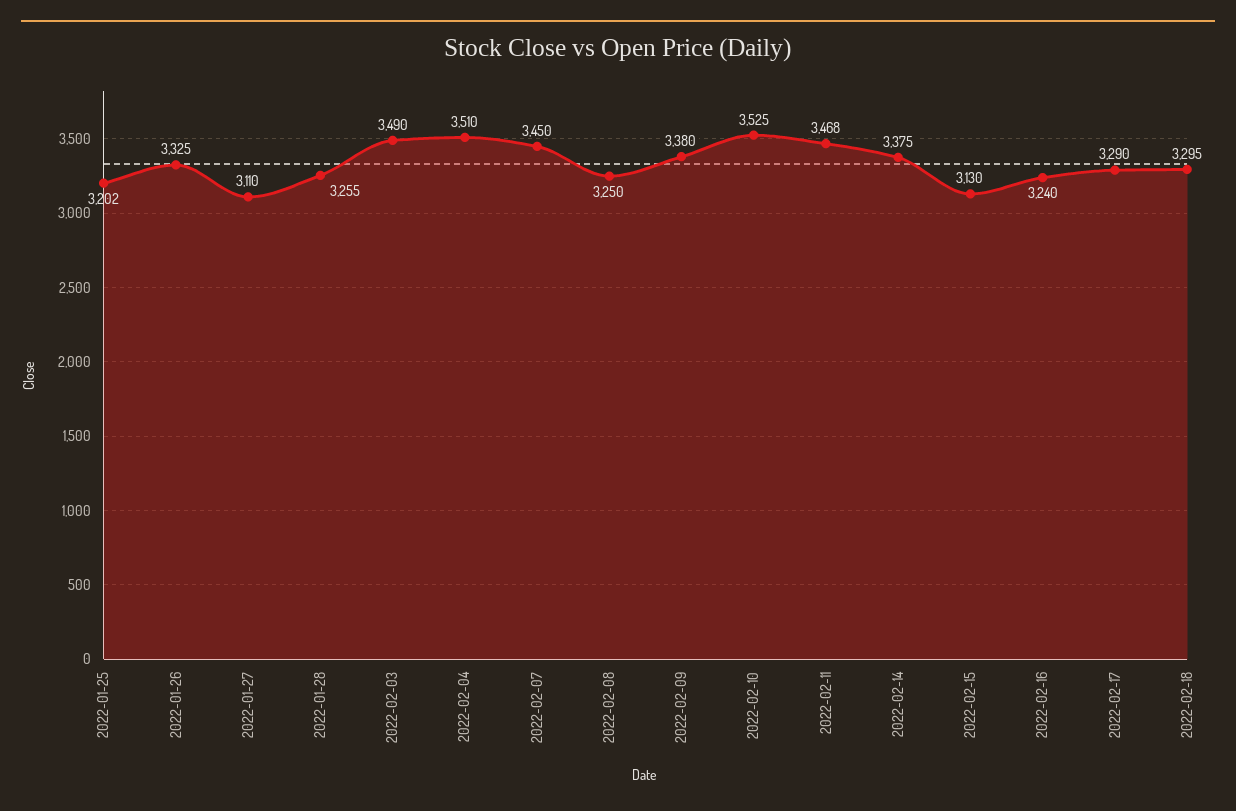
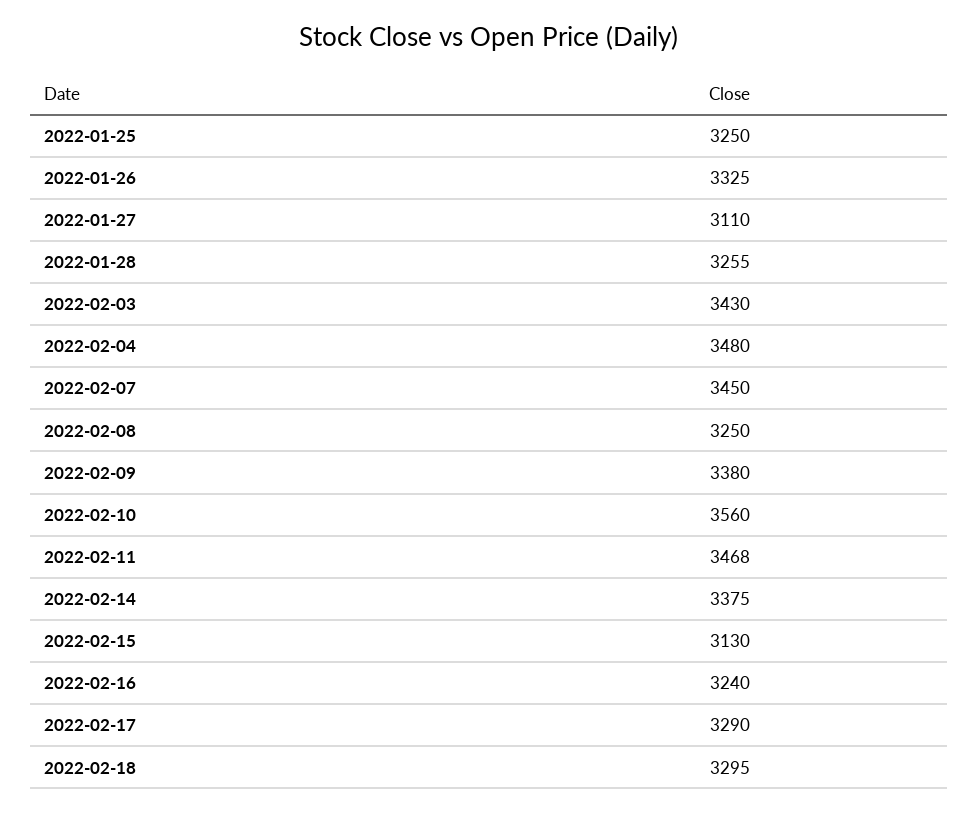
2022-01-25: 3202 -> 3250
2022-02-03: 3490 -> 3430
2022-02-04: 3510 -> 3480
2022-02-10: 3525 -> 3560

